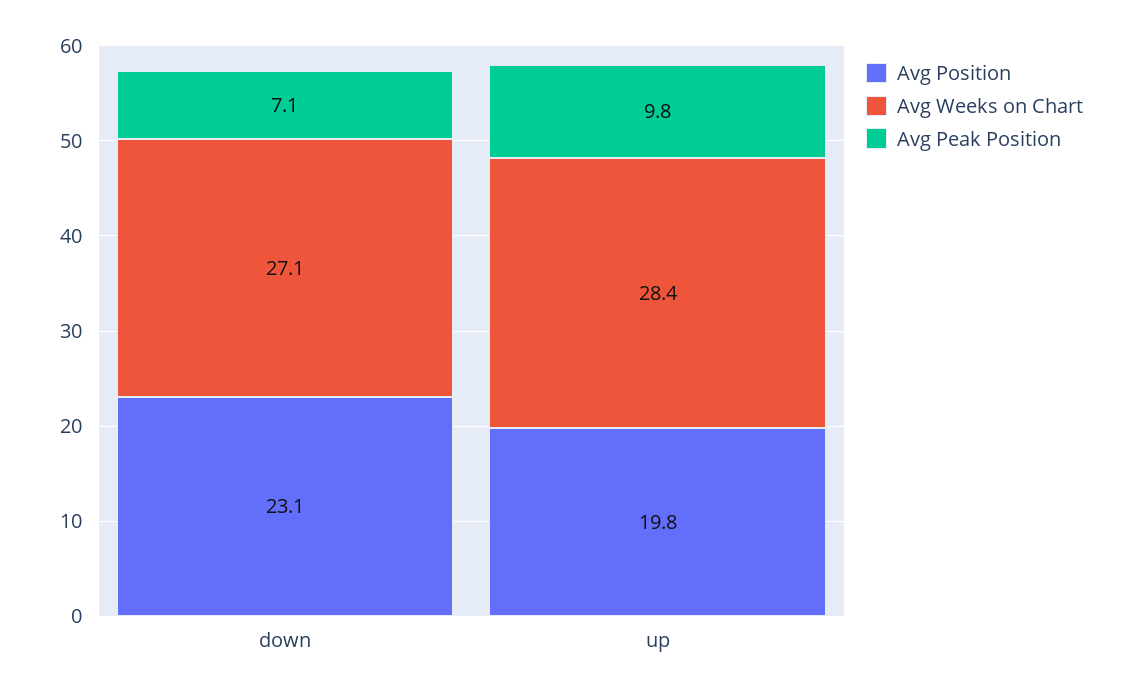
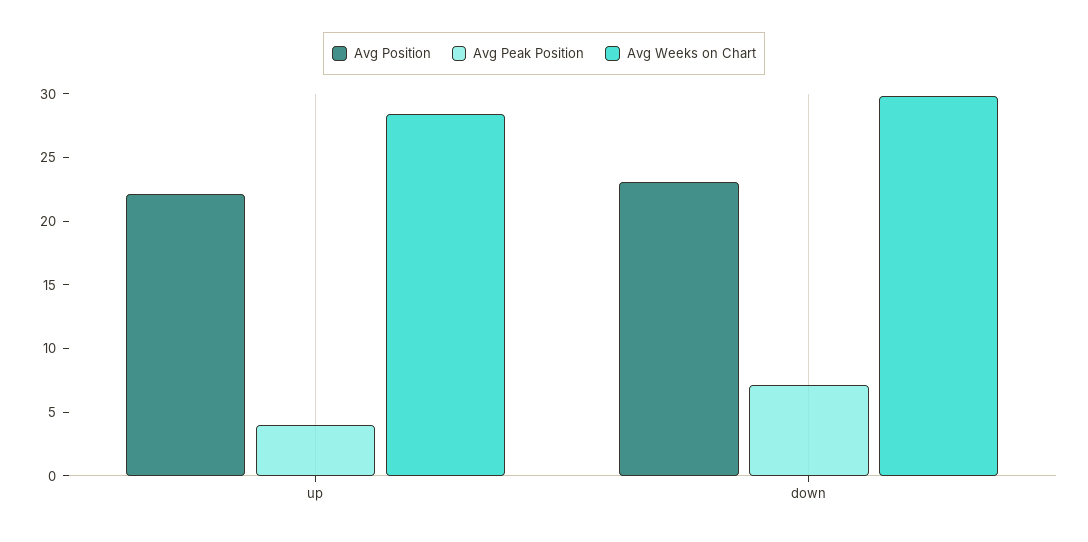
Avg Weeks on Chart, down: 27.1 -> 30
Avg Position, up: 19.8 -> 22
Avg Peak Position, up: 9.8 -> 4

